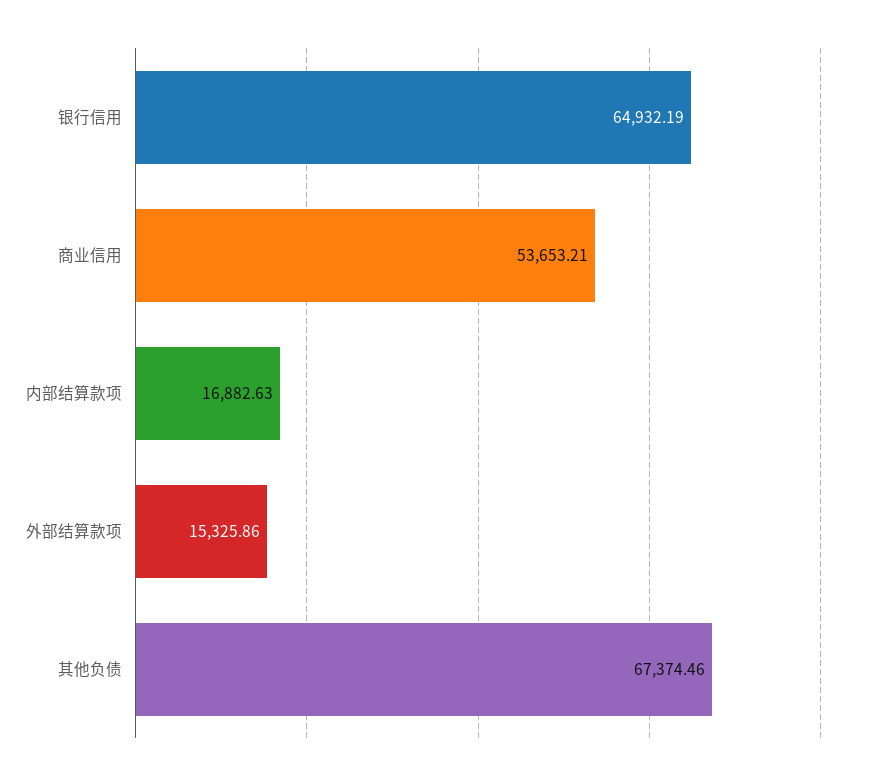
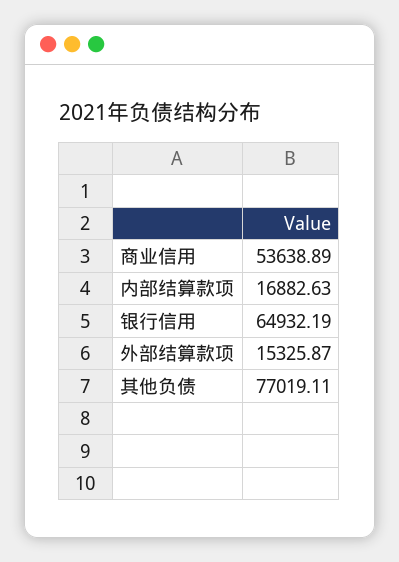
商业信用: 53653.21 -> 53638.89
外部结算款项: 15325.86 -> 15325.87
其他负债: 67374.46 -> 77019.11

